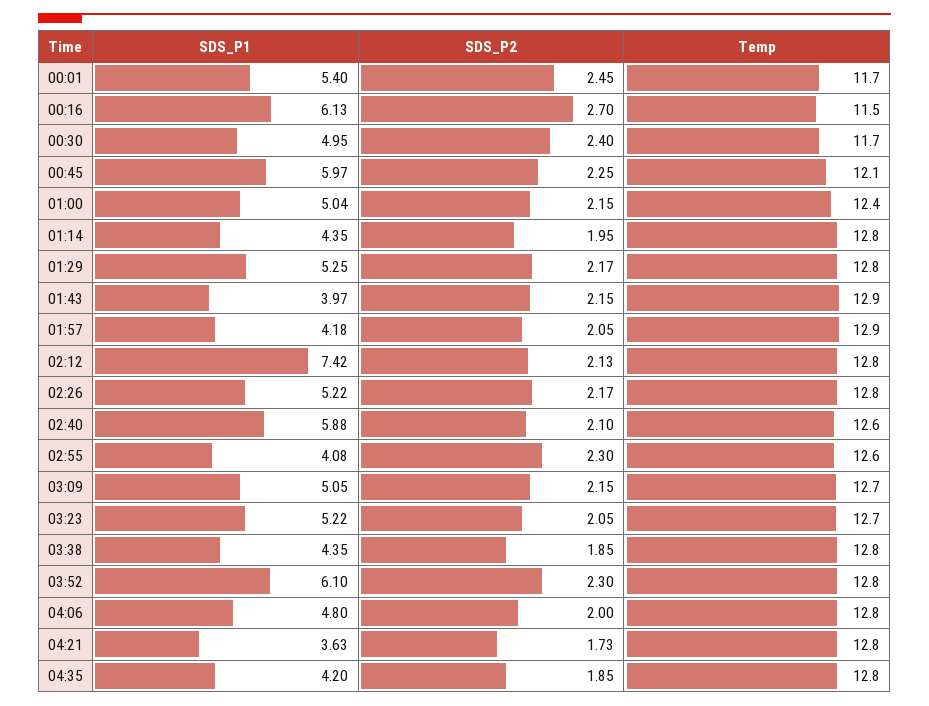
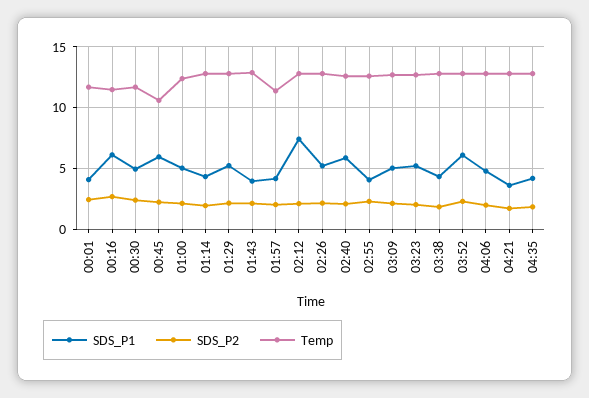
SDS_P1, 00:01: 5.4 -> 4
Temp, 00:45: 12.1 -> 10.5
Temp, 01:57: 12.9 -> 11.5

